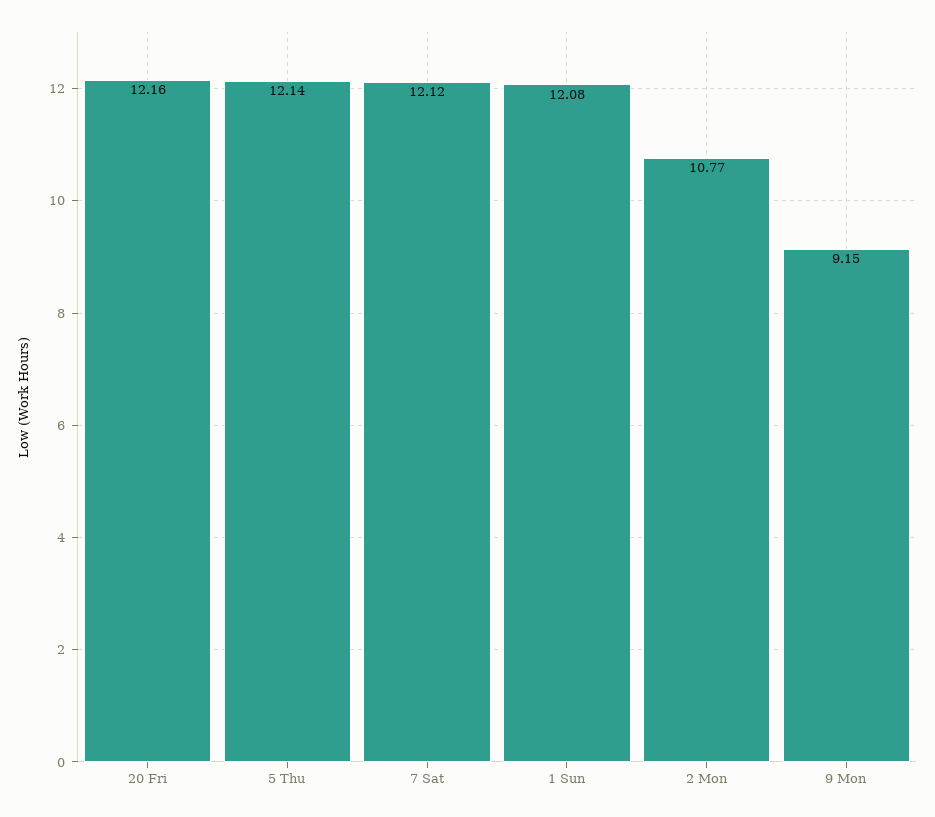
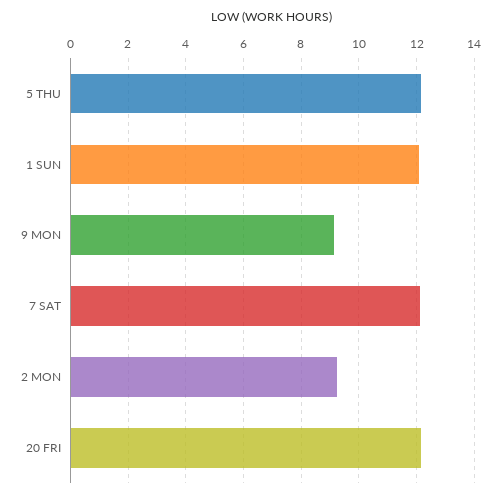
2 Mon: 10.77 -> 9.25

